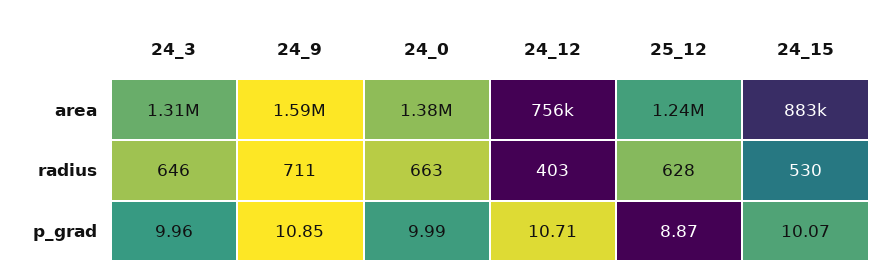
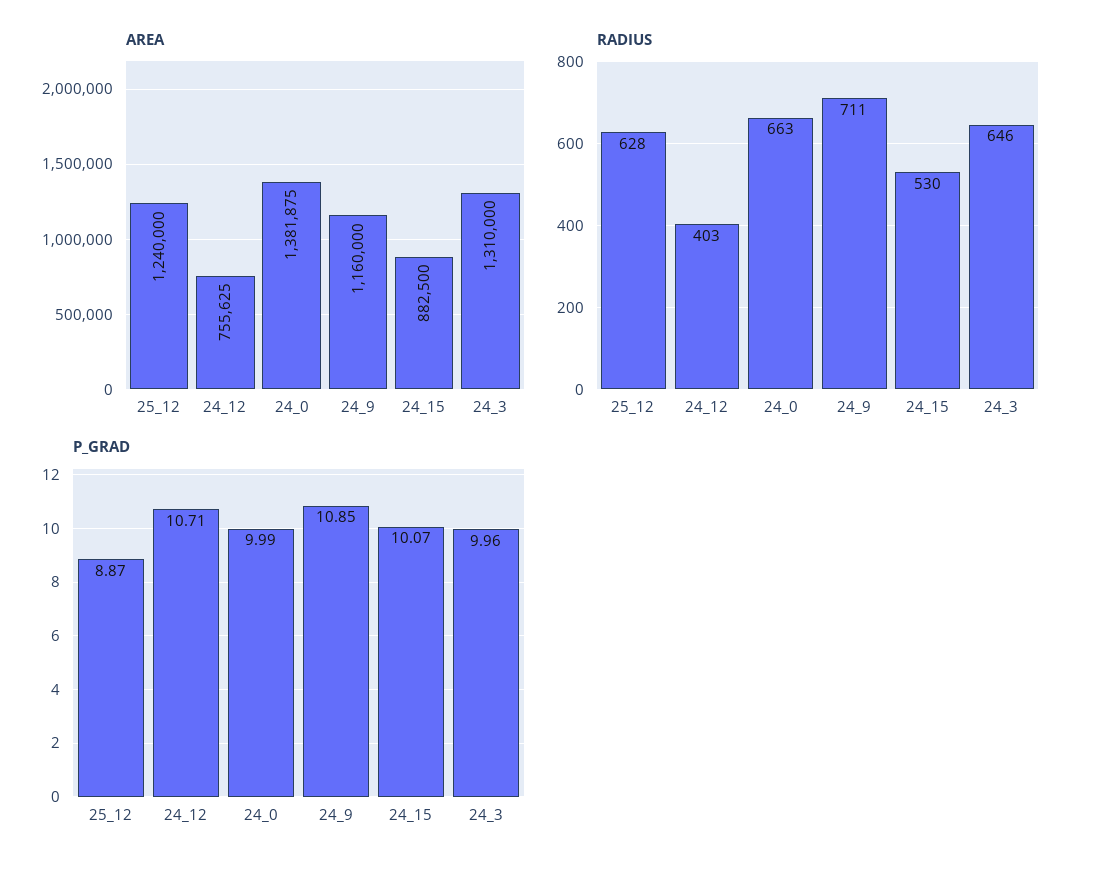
area, 24_9: 1590000 -> 1160000

